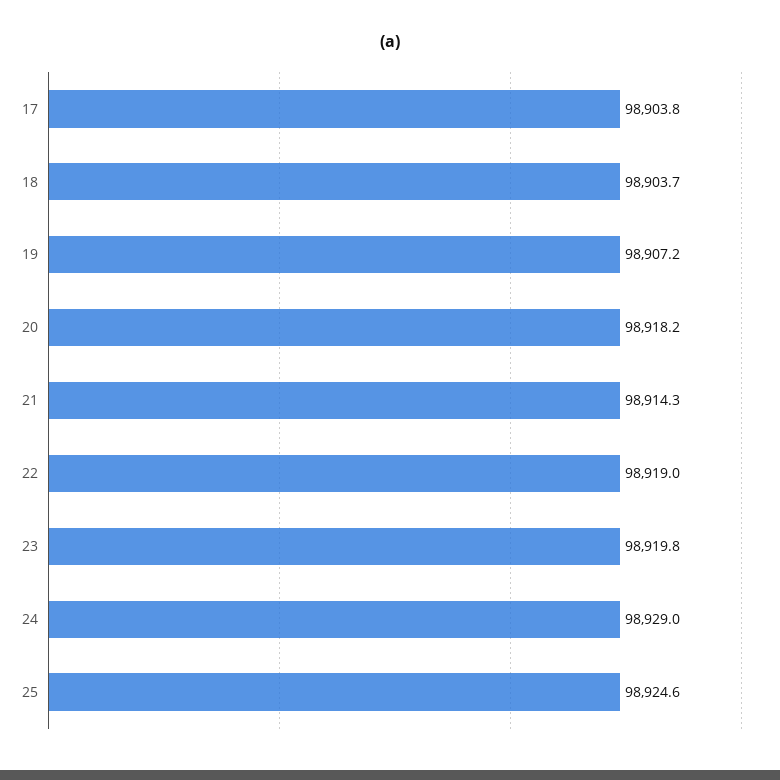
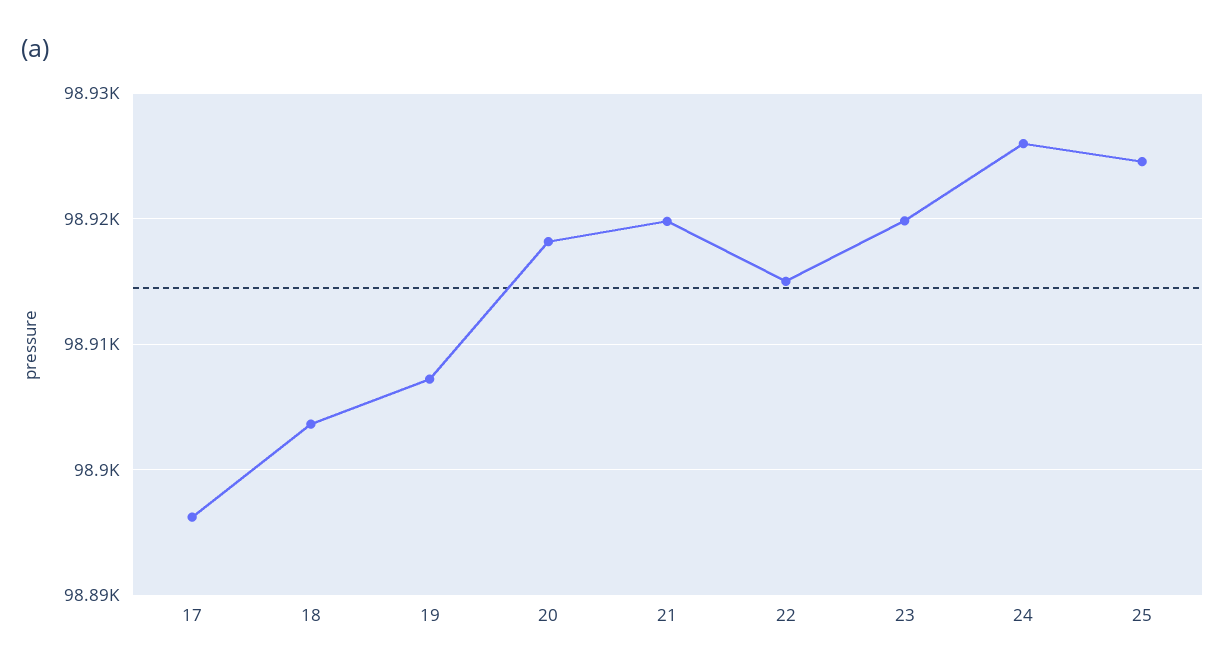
17: 98903.8 -> 98896
21: 98914.3 -> 98920
22: 98919 -> 98915
24: 98929 -> 98926

